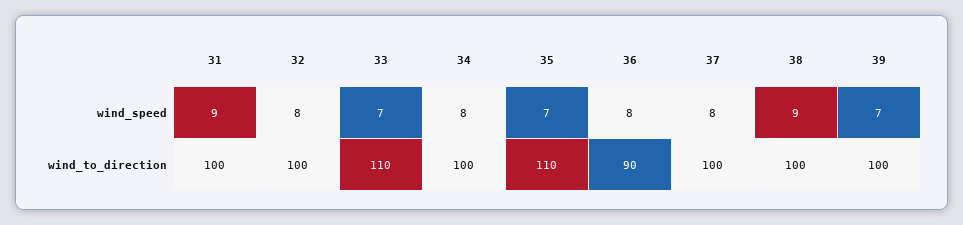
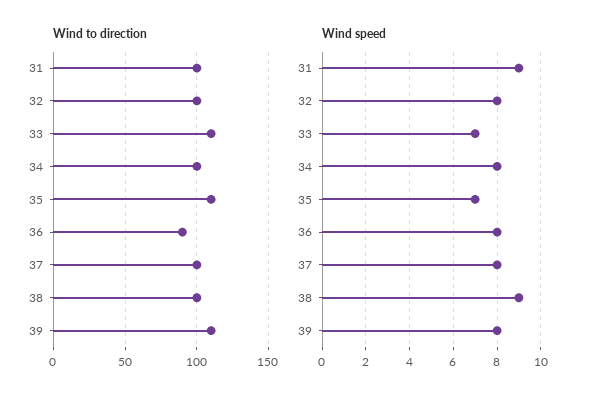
wind_speed, 39: 7 -> 8
wind_to_direction, 39: 100 -> 110

